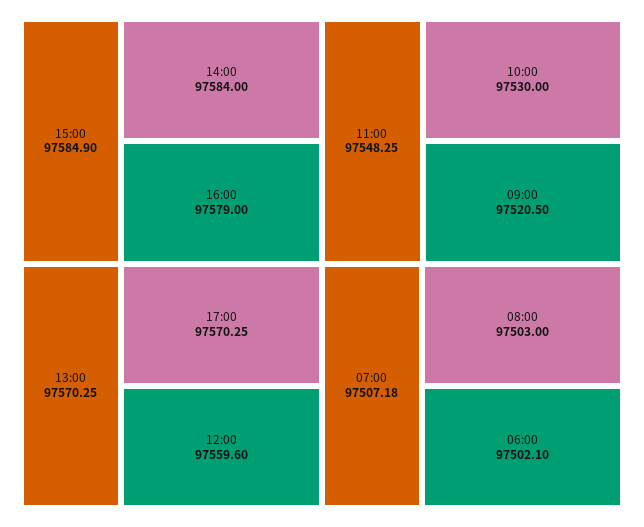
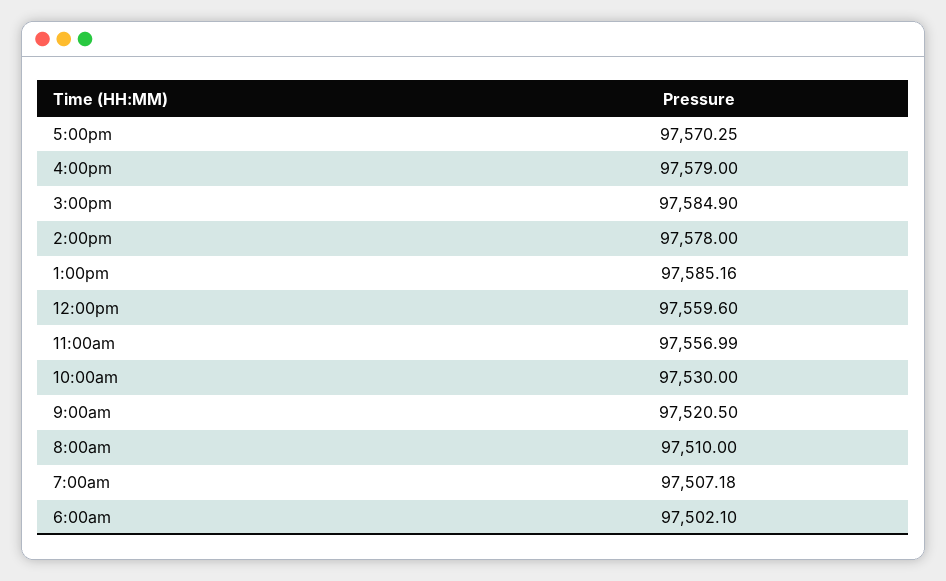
14:00: 97584 -> 97578
13:00: 97570.25 -> 97585.16
11:00: 97548.25 -> 97556.99
08:00: 97503 -> 97510

